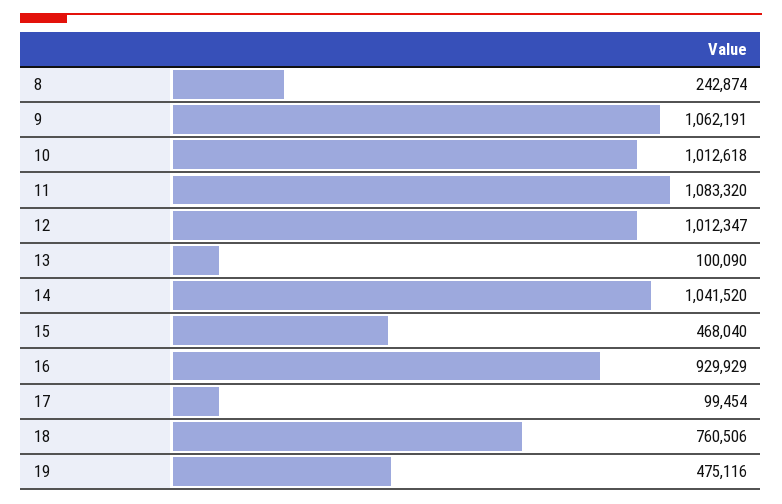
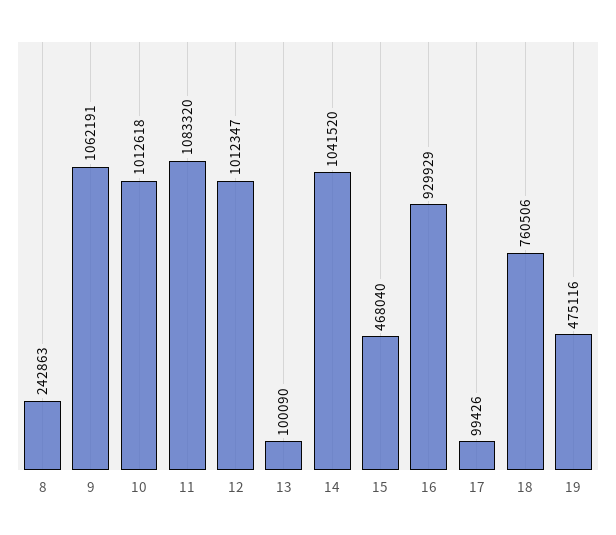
8: 242874 -> 242863
17: 99454 -> 99426

